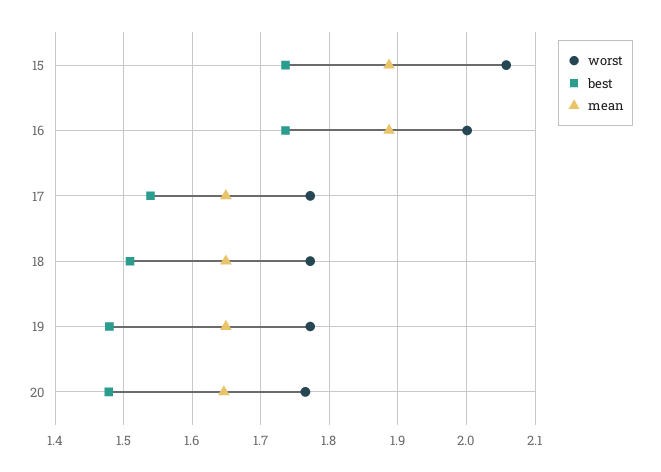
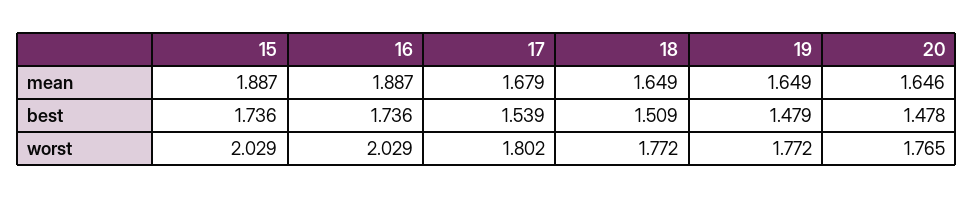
worst, 15: 2.06 -> 2.029
worst, 16: 2 -> 2.029
worst, 17: 1.77 -> 1.802
mean, 17: 1.65 -> 1.679

